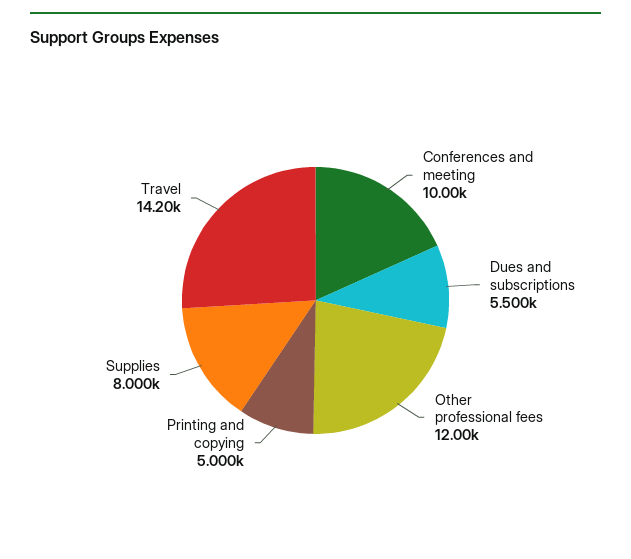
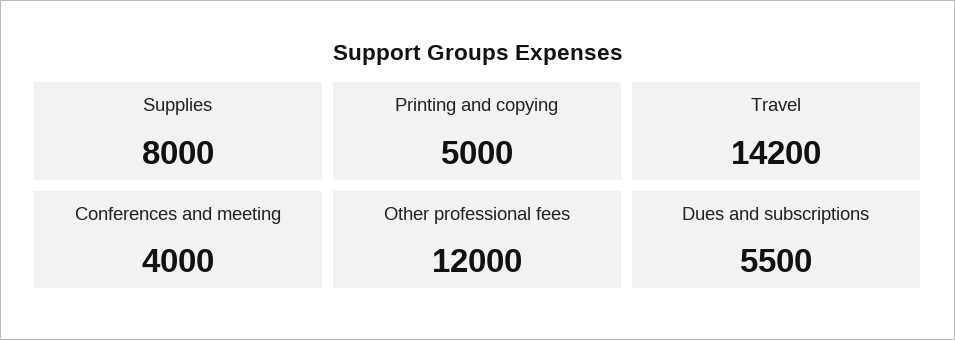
Conferences and meeting: 10000 -> 4000

